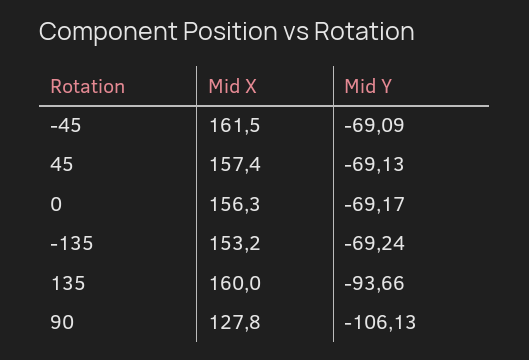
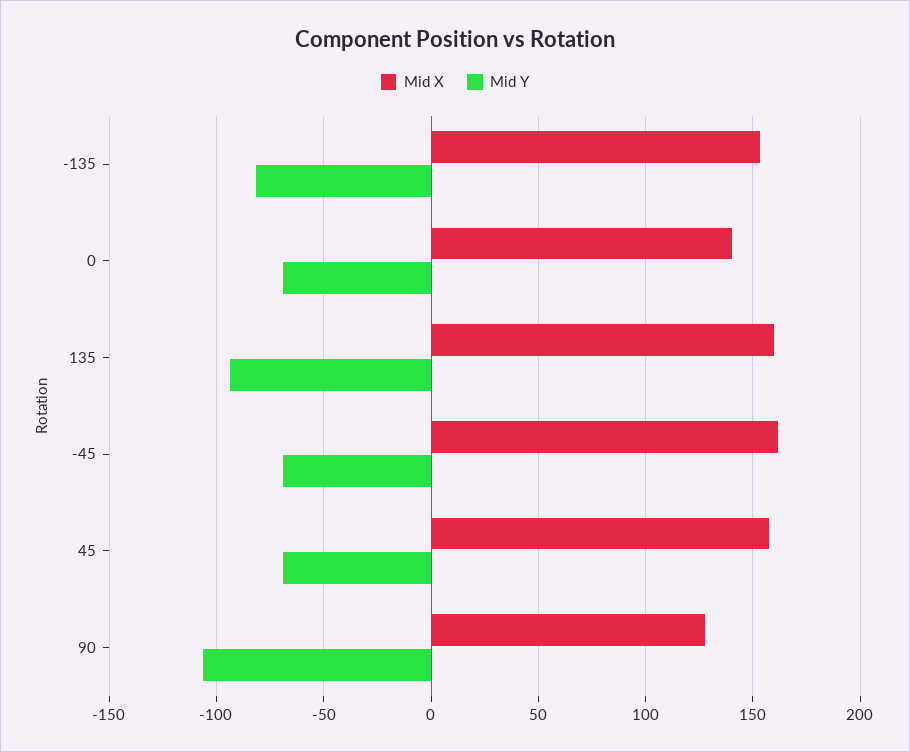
Mid X, 0: 156.3 -> 140
Mid Y, -135: -69.24 -> -80

